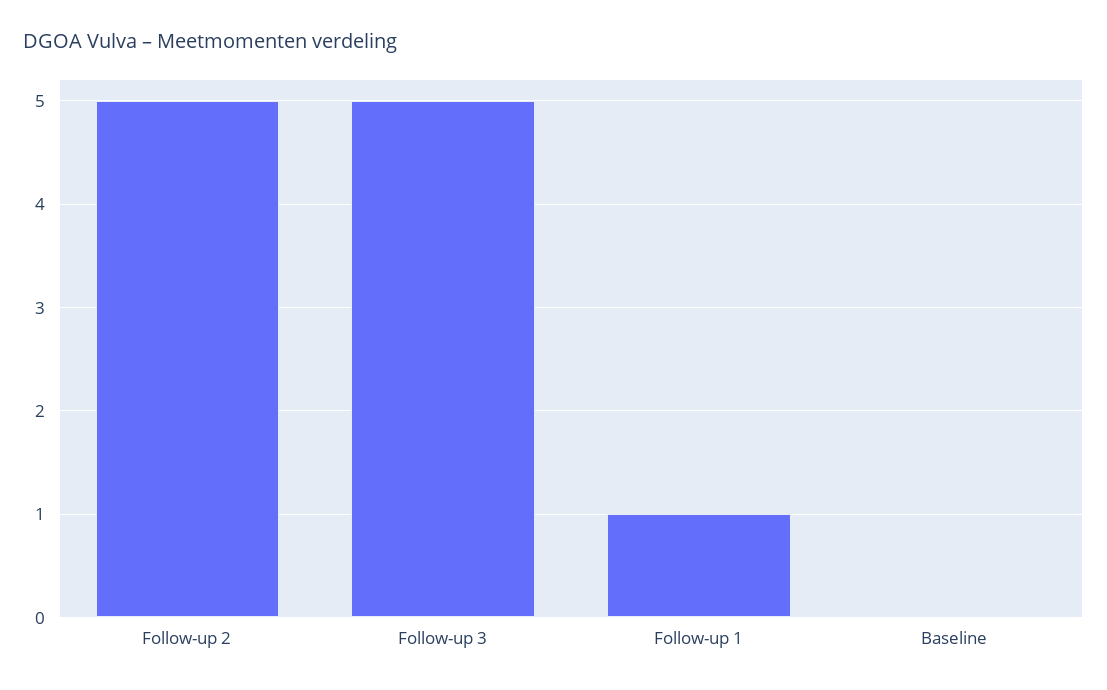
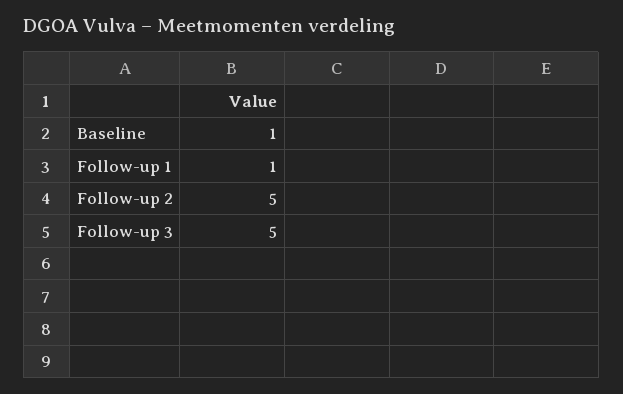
Baseline: 0 -> 1

